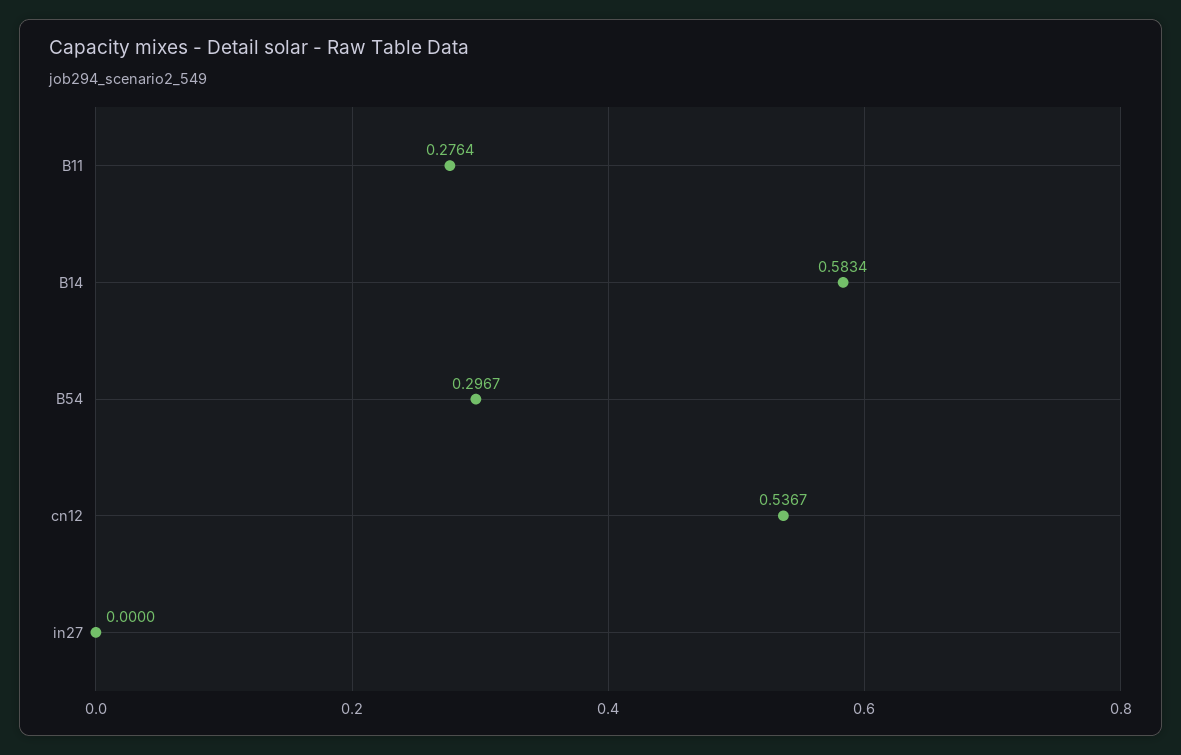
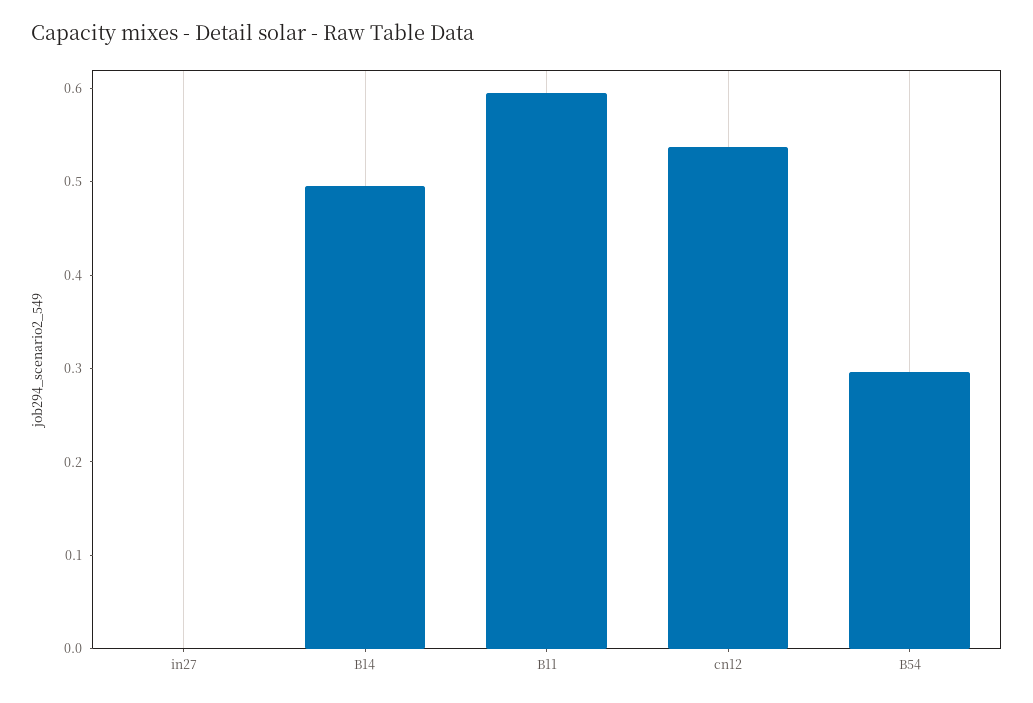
B11: 0.2764 -> 0.6
B14: 0.5834 -> 0.5

